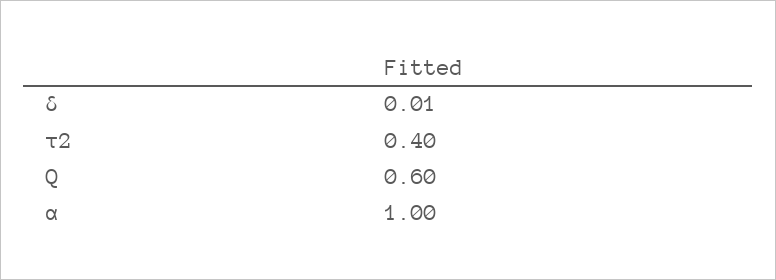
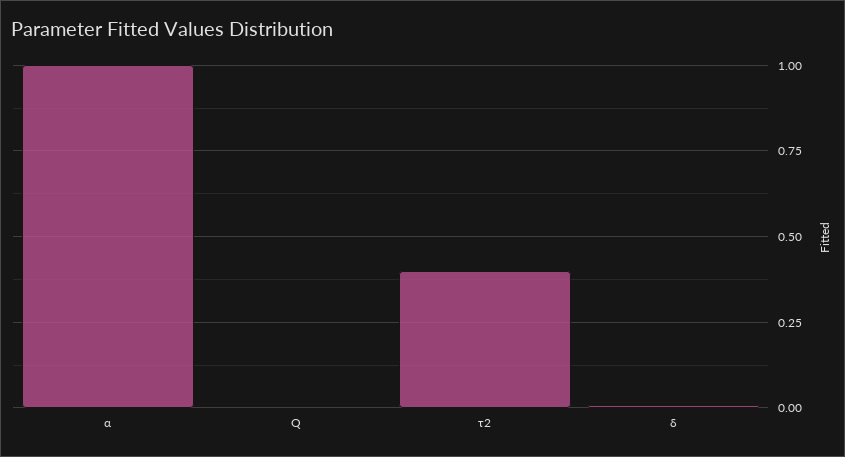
Q: 0.6 -> 0

